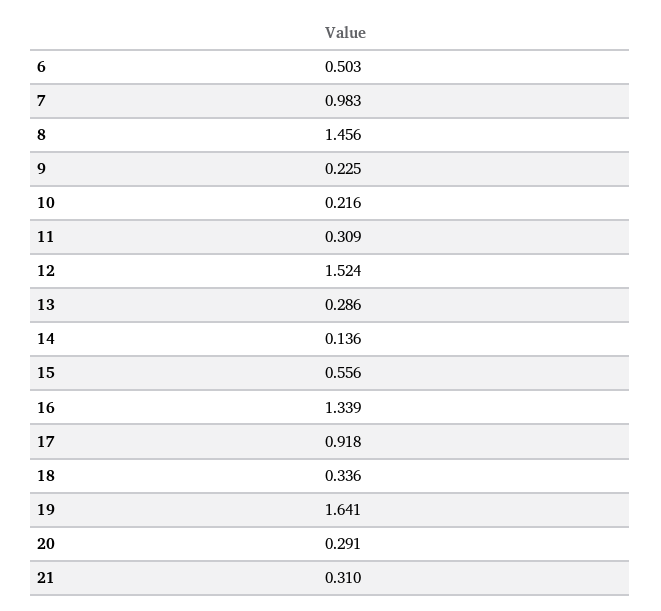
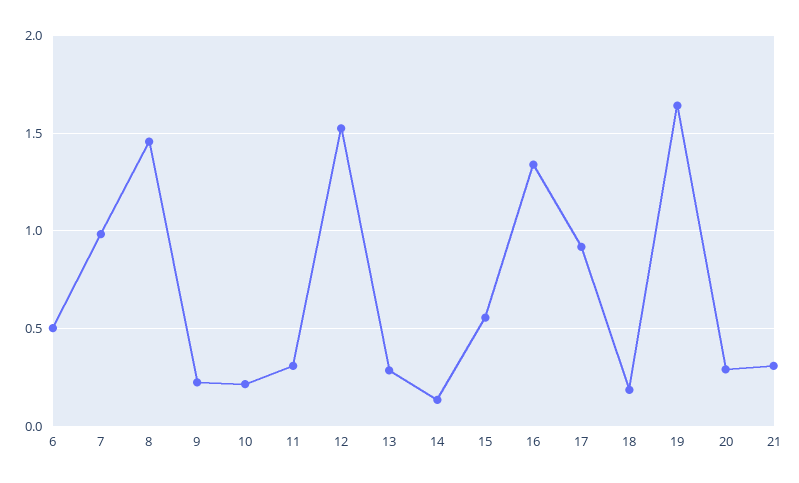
18: 0.336 -> 0.2

